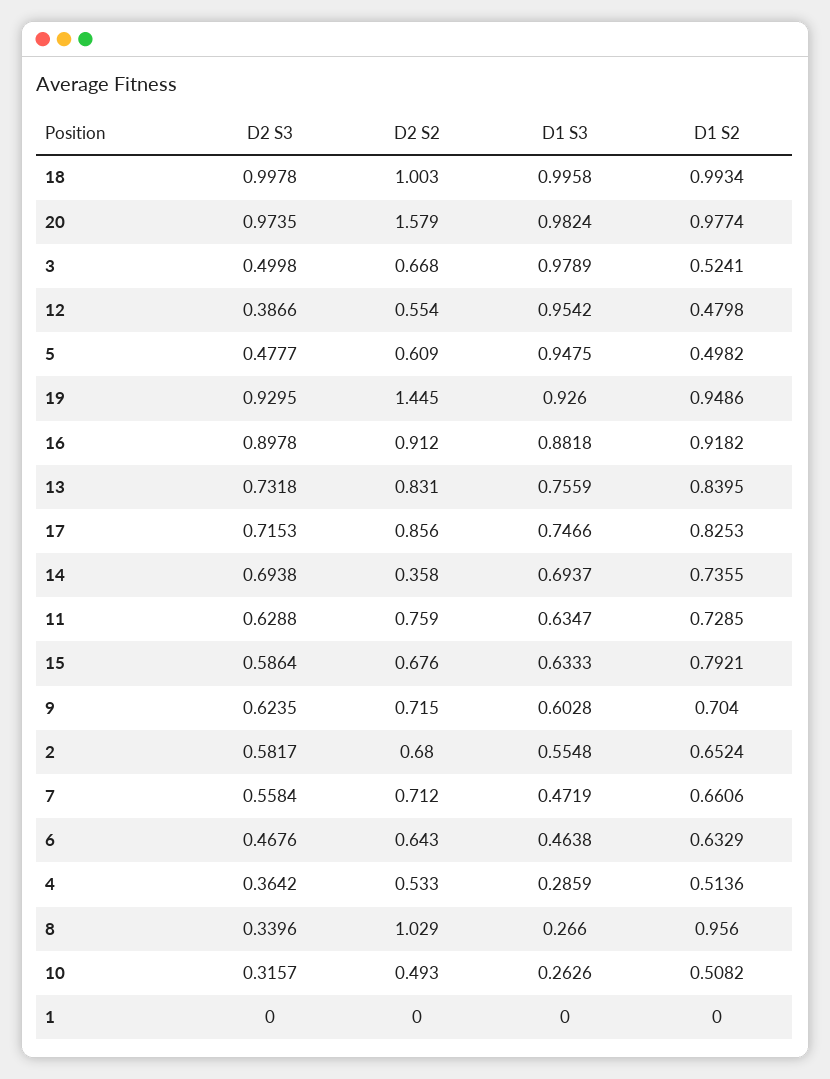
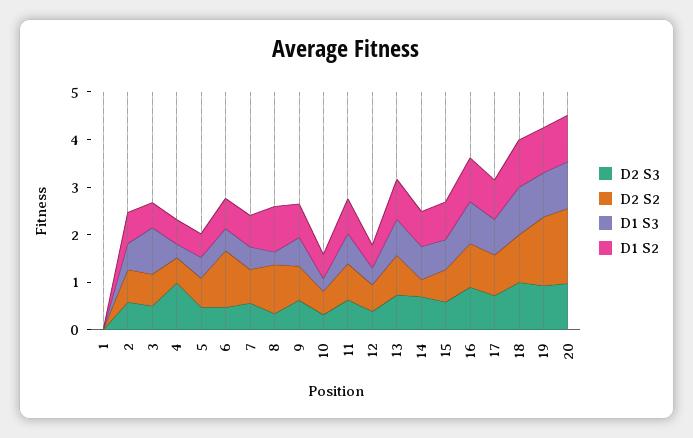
D1 S3, 12: 0.9542 -> 0.4
D1 S3, 5: 0.9475 -> 0.4
D2 S2, 6: 0.643 -> 1.2
D2 S3, 4: 0.3642 -> 1

